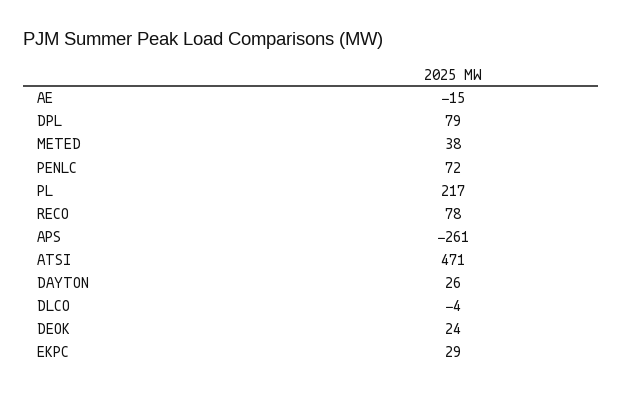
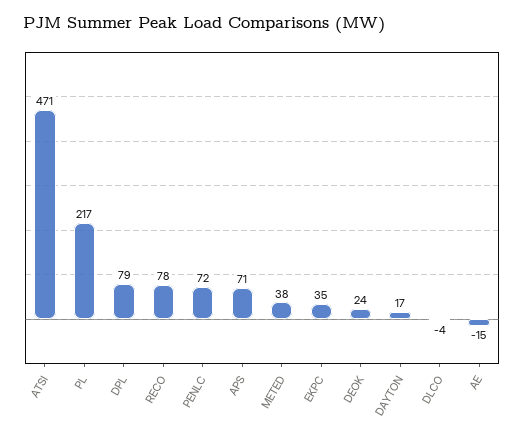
APS: -261 -> 71
DAYTON: 26 -> 17
EKPC: 29 -> 35

